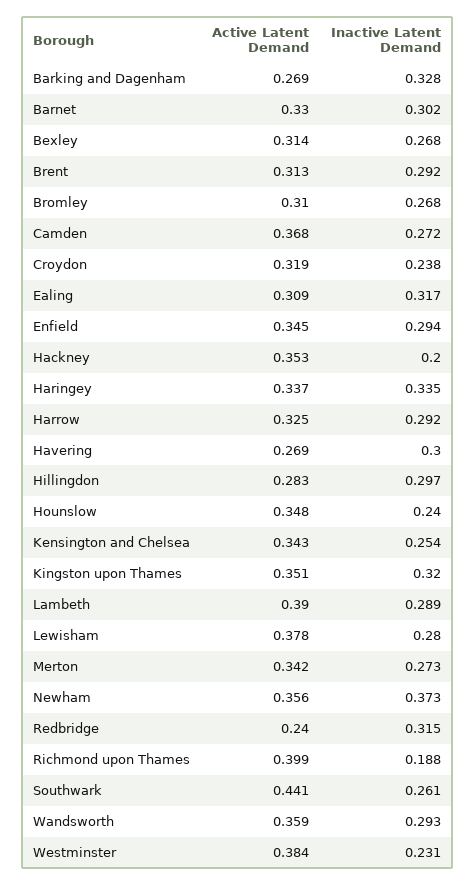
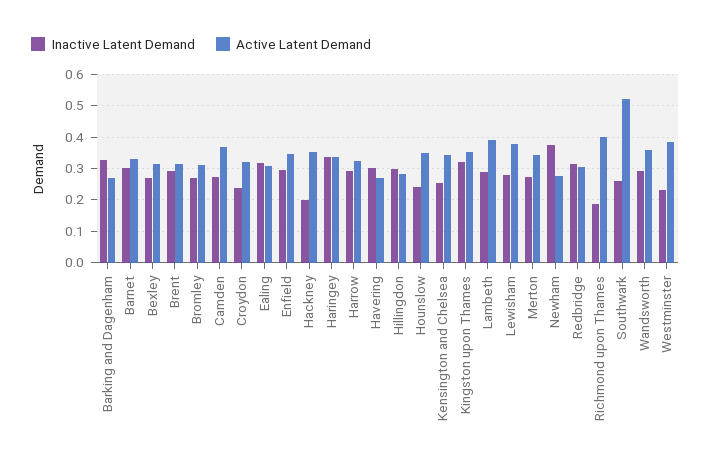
Active Latent Demand, Newham: 0.356 -> 0.28
Active Latent Demand, Redbridge: 0.24 -> 0.3
Active Latent Demand, Southwark: 0.441 -> 0.52

